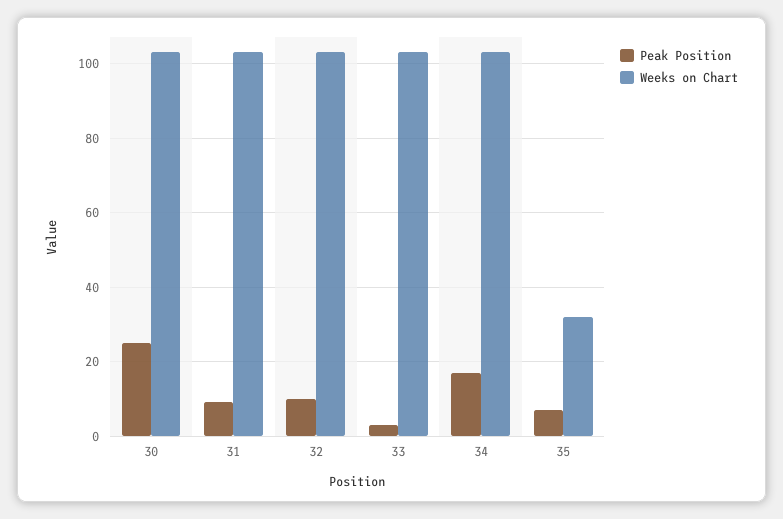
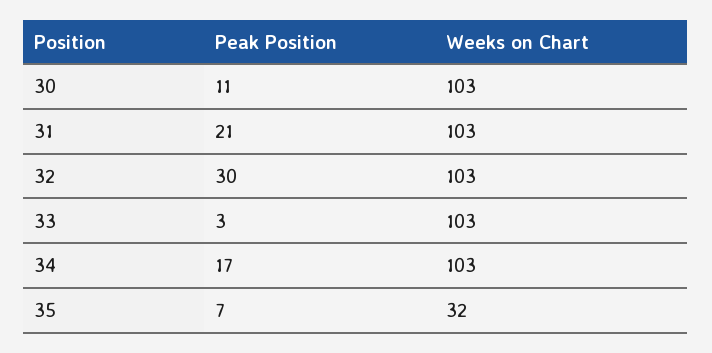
Peak Position, 30: 25 -> 11
Peak Position, 31: 10 -> 21
Peak Position, 32: 10 -> 30

